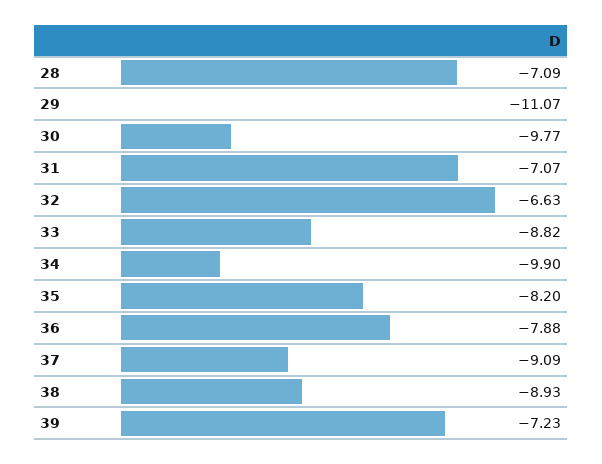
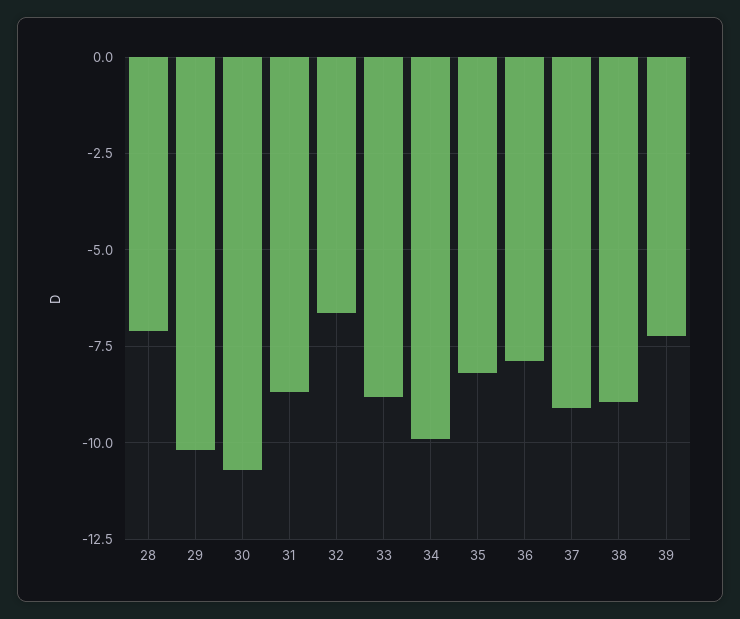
29: -11.07 -> -10.25
30: -9.77 -> -10.75
31: -7.07 -> -8.75

